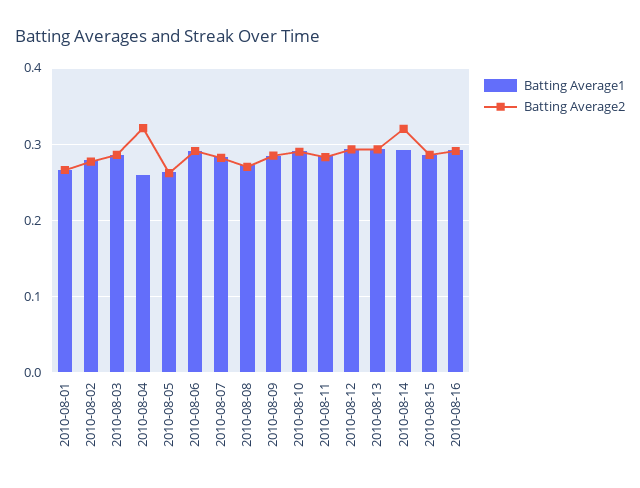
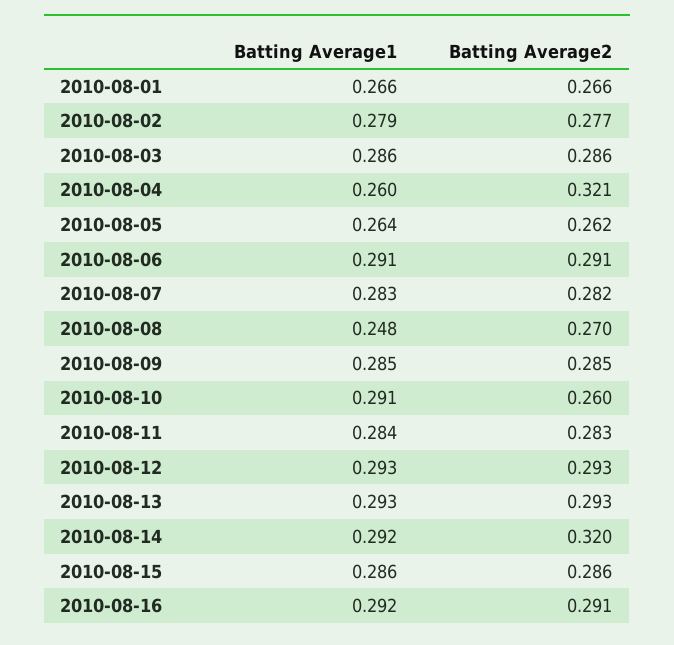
Batting Average1, 2010-08-08: 0.27 -> 0.248
Batting Average2, 2010-08-10: 0.29 -> 0.26

